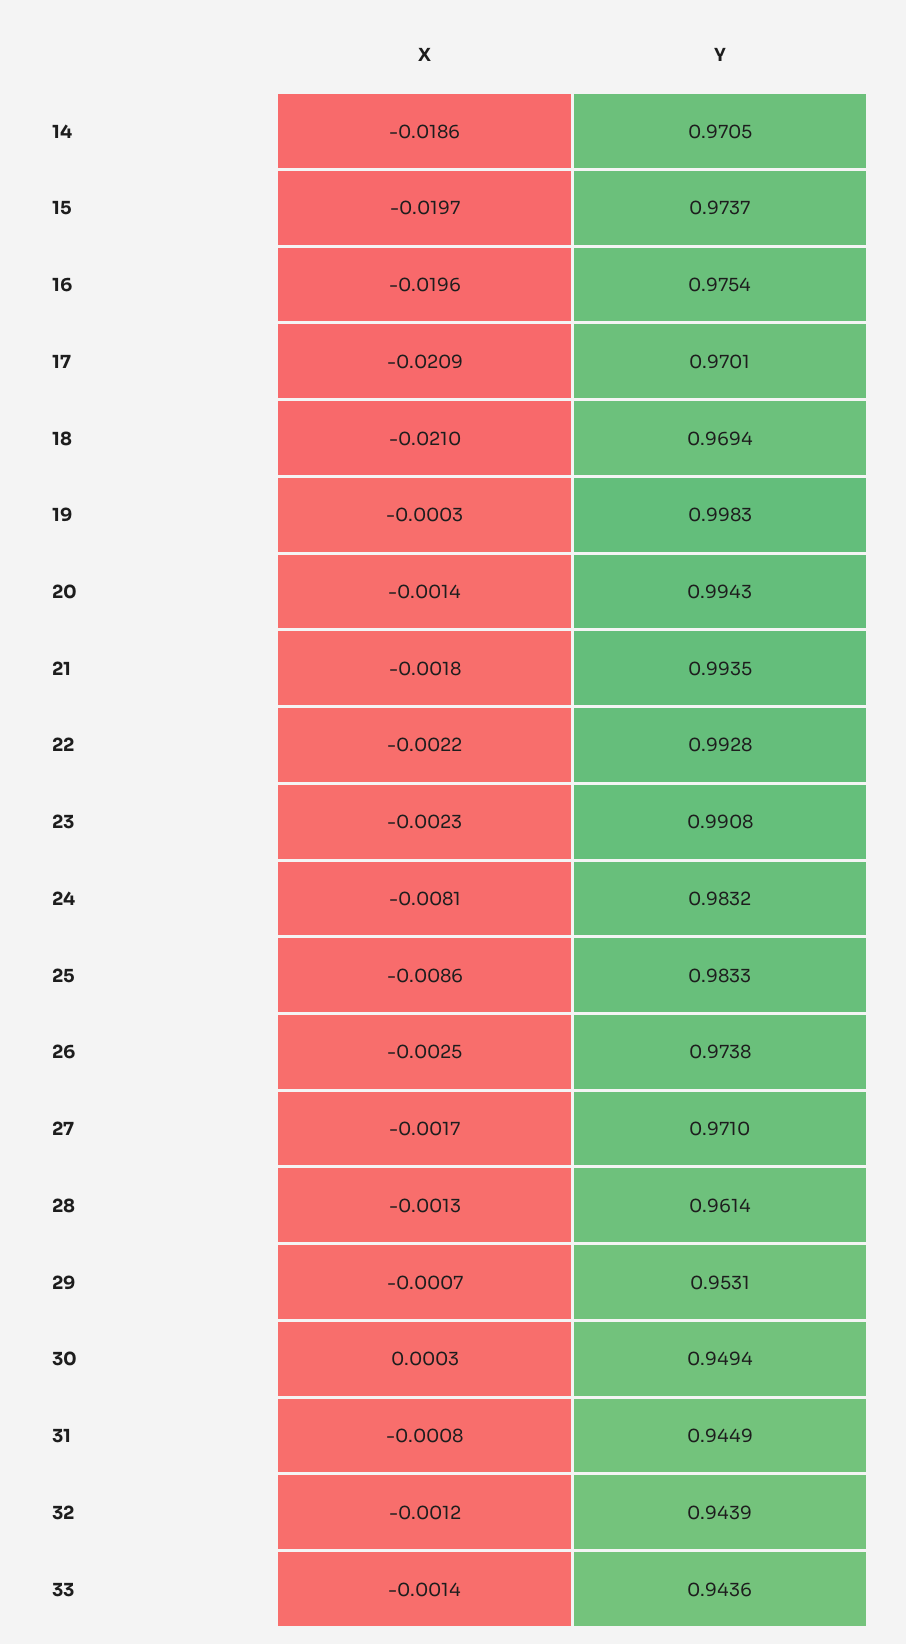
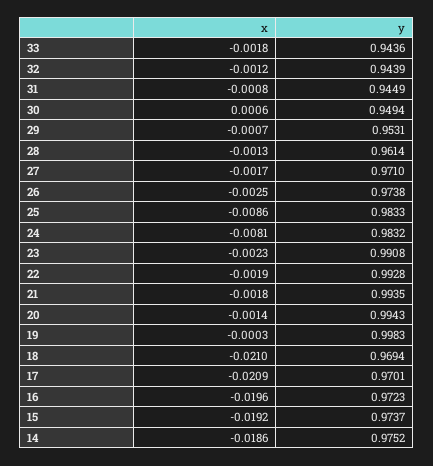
Y, 14: 0.9705 -> 0.9752
X, 15: -0.0197 -> -0.0192
Y, 16: 0.9754 -> 0.9723
X, 22: -0.0022 -> -0.0019
X, 30: 0.0003 -> 0.0006
X, 33: -0.0014 -> -0.0018

